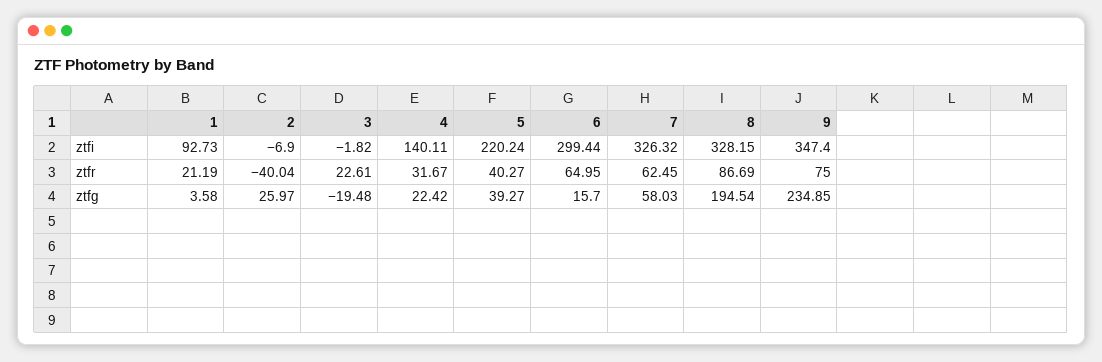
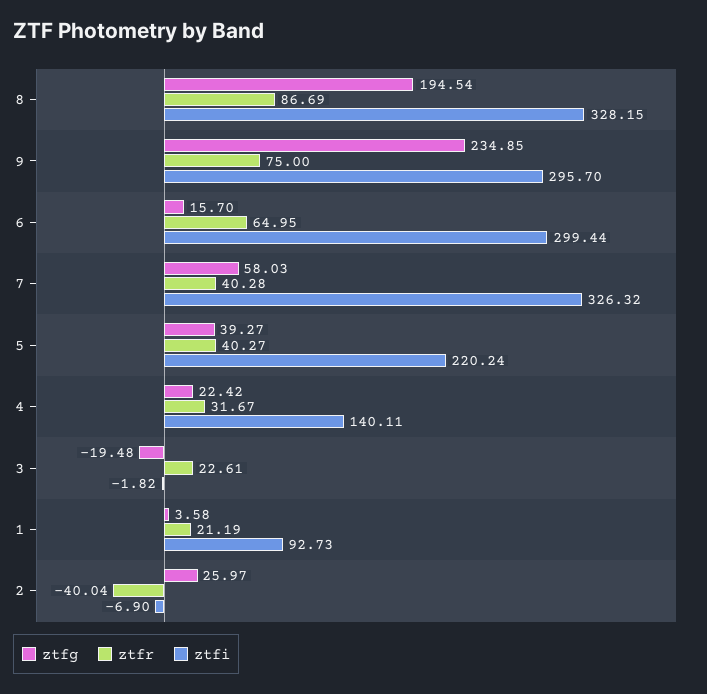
ztfi, 9: 347.4 -> 295.7
ztfr, 7: 62.45 -> 40.28

